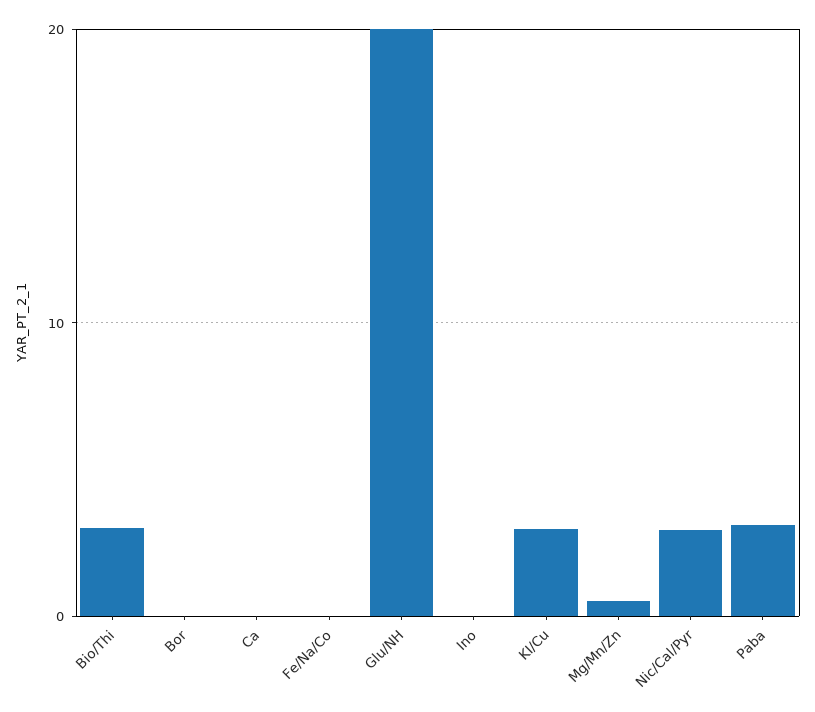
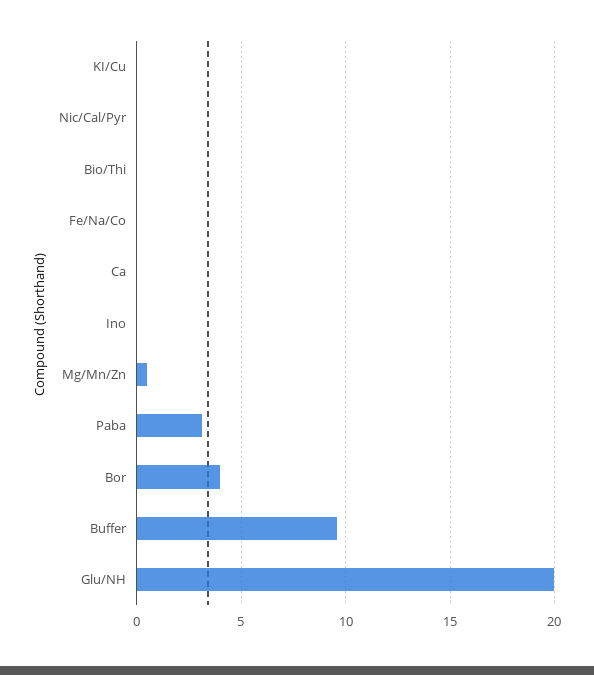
Bio/Thi: 3 -> 0
Bor: 0 -> 4
KI/Cu: 3 -> 0
Nic/Cal/Pyr: 3 -> 0
Buffer: none -> 9.5

